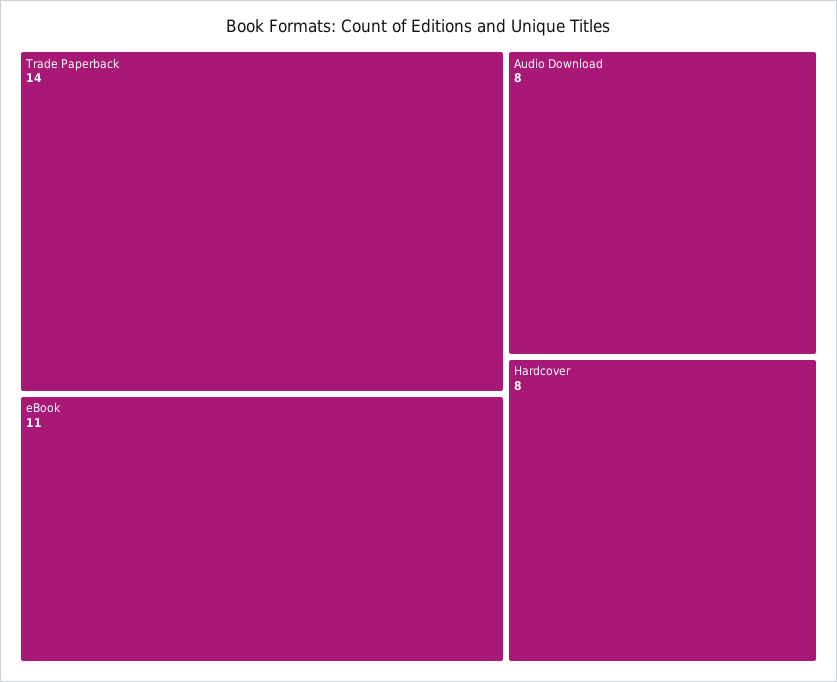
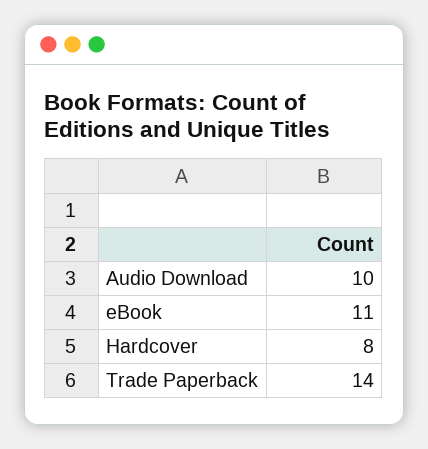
Audio Download: 8 -> 10

